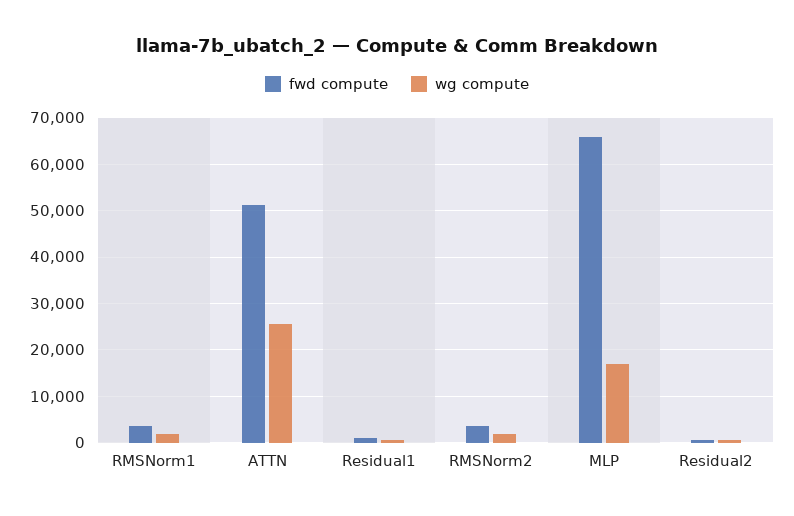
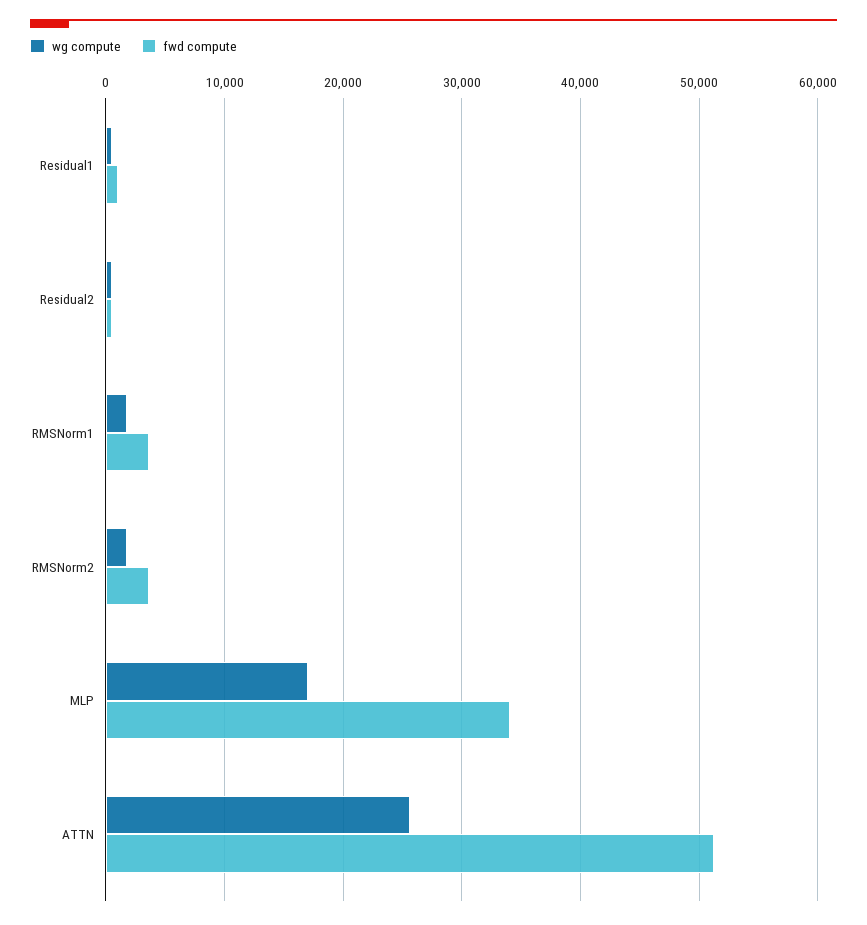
fwd compute, MLP: 66000 -> 34000

